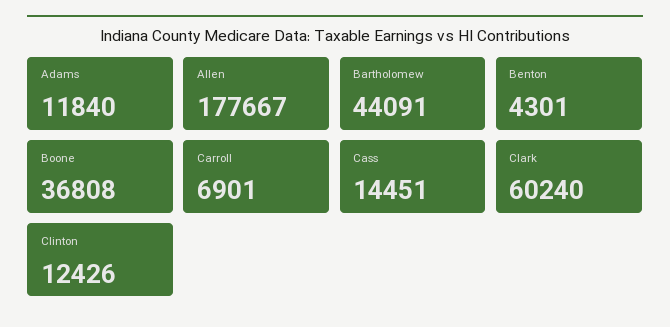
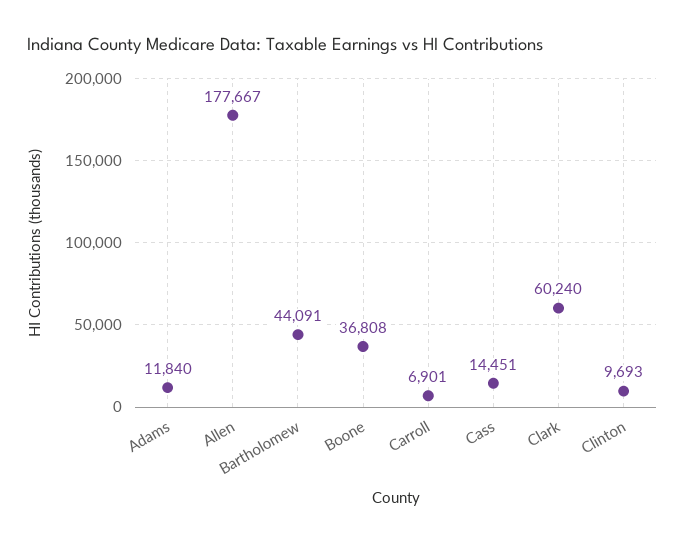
Benton: 4301 -> none
Clinton: 12426 -> 9693

